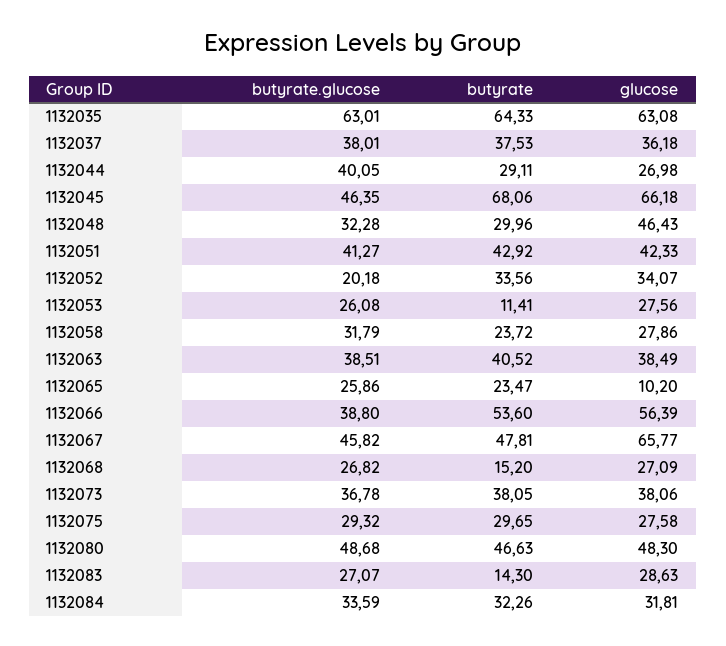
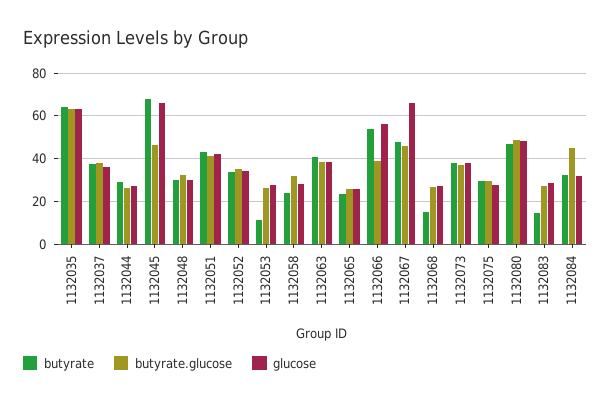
butyrate.glucose, 1132044: 40.05 -> 25
glucose, 1132048: 46.43 -> 30
butyrate.glucose, 1132052: 20.18 -> 35
glucose, 1132065: 10.2 -> 25
butyrate.glucose, 1132084: 33.59 -> 45

